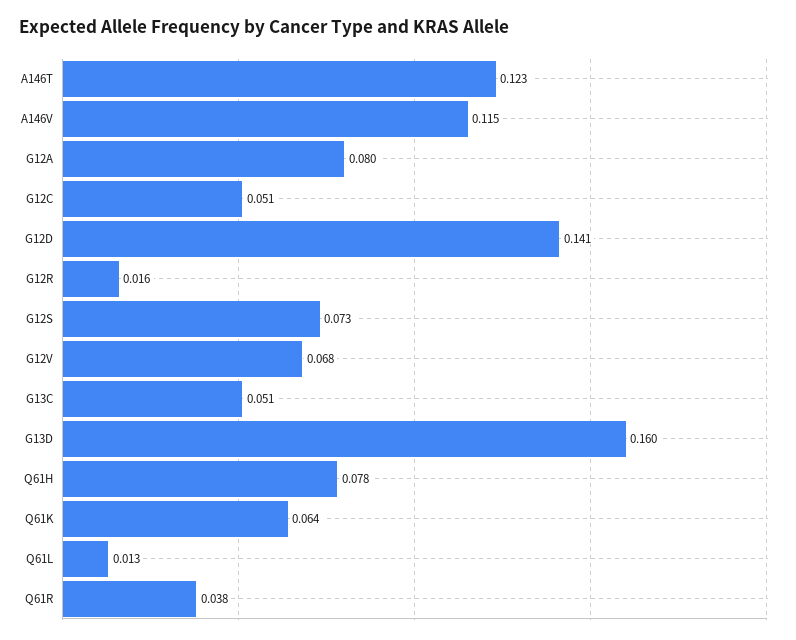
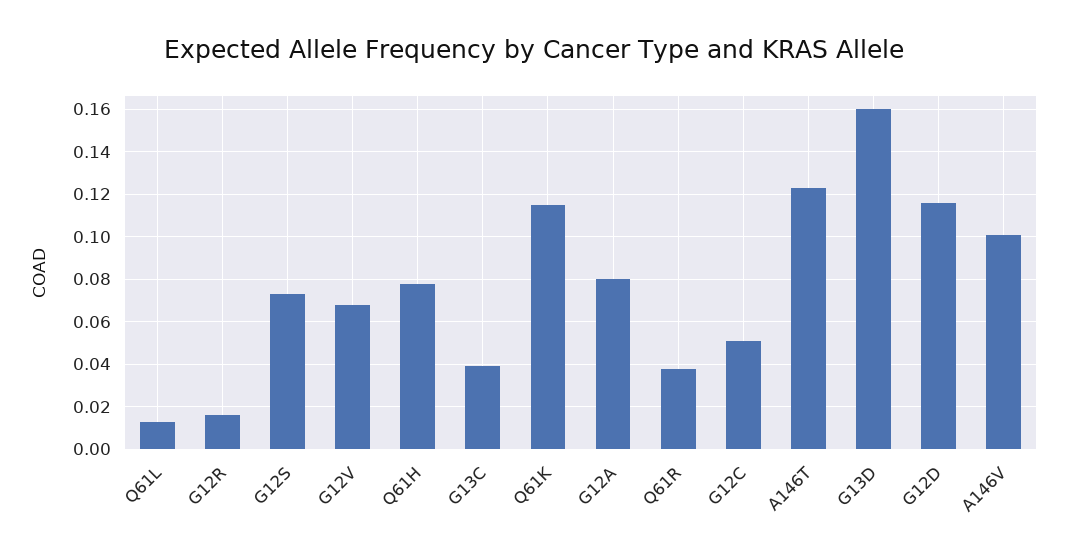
A146V: 0.115 -> 0.1
G12D: 0.141 -> 0.115
G13C: 0.051 -> 0.04
Q61K: 0.064 -> 0.115

